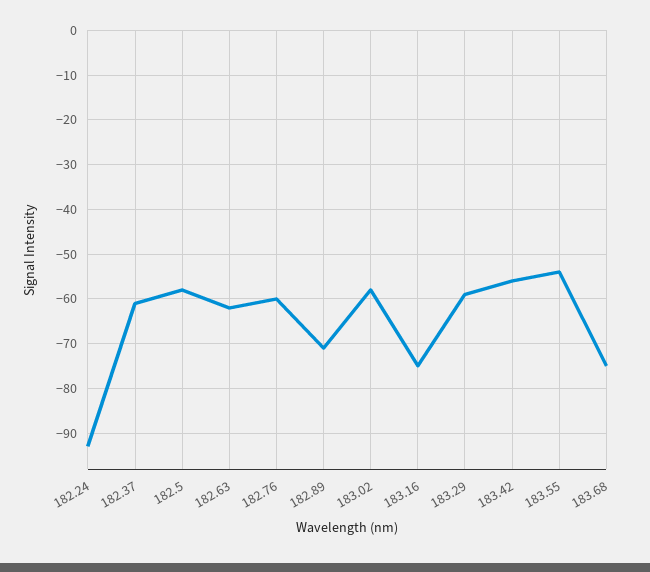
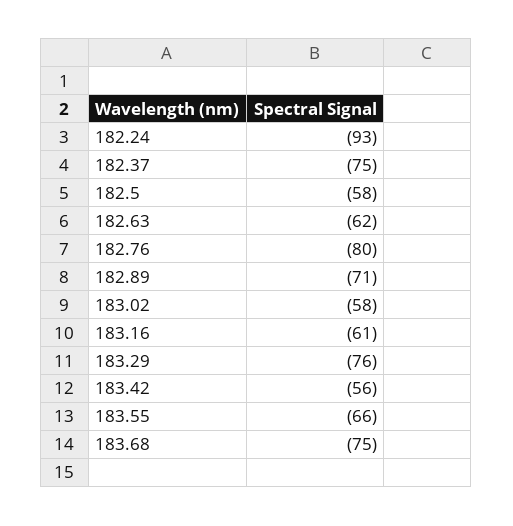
182.37: -60 -> -75
182.76: -60 -> -80
183.16: -75 -> -61
183.29: -60 -> -76
183.55: -55 -> -66

